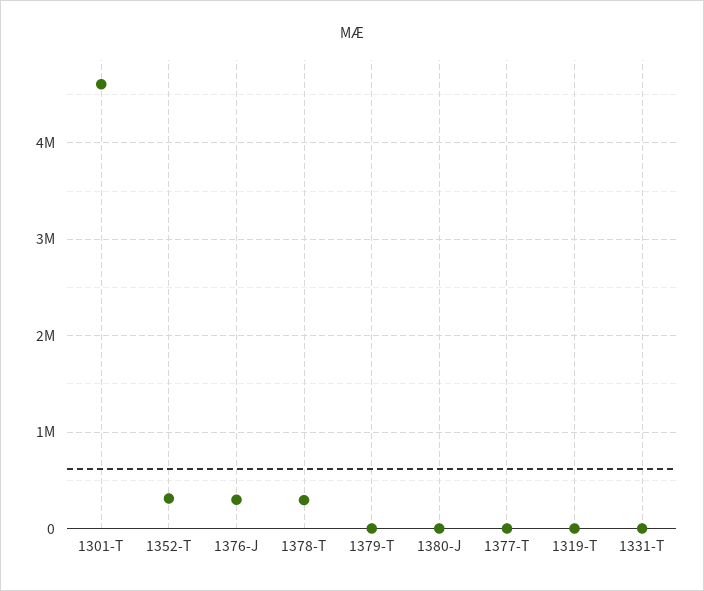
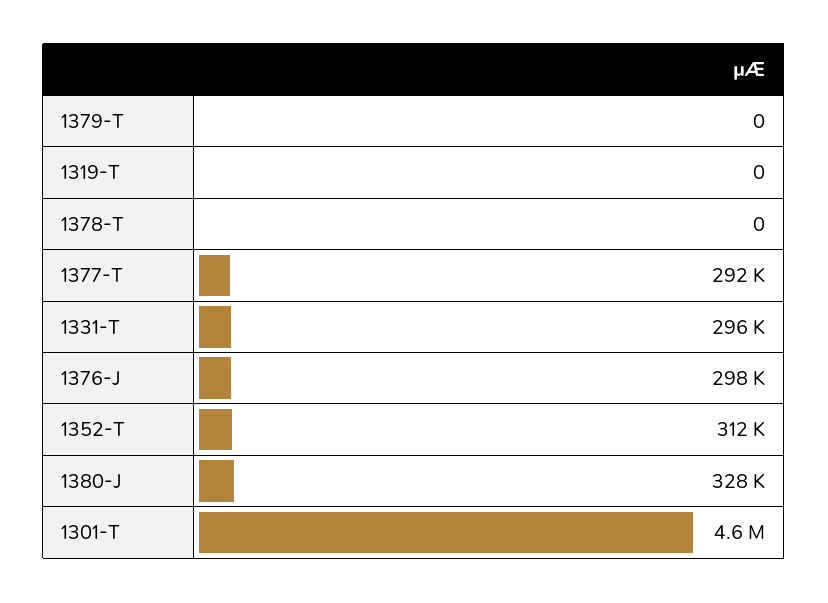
1378-T: 300000 -> 0
1380-J: 0 -> 328000
1377-T: 0 -> 292000
1331-T: 0 -> 296000

